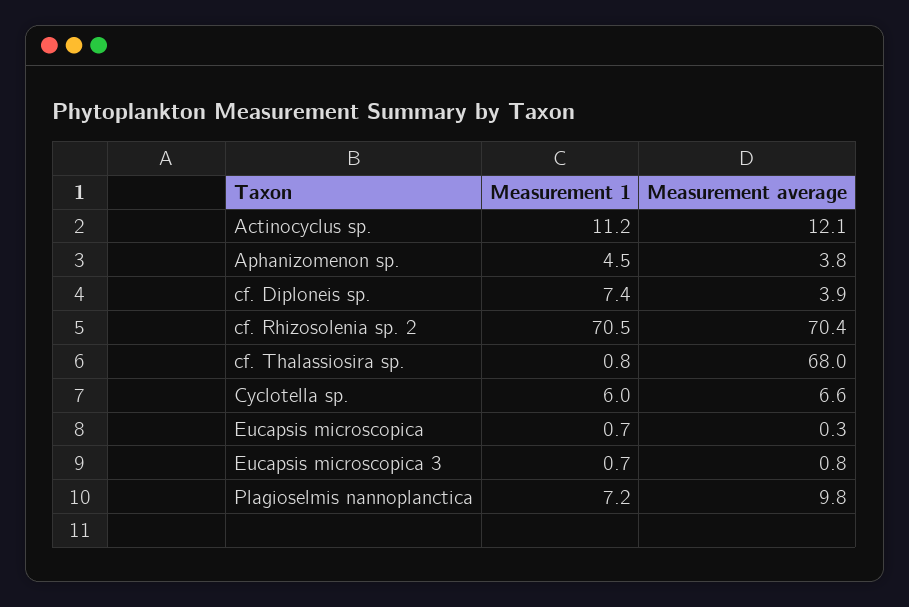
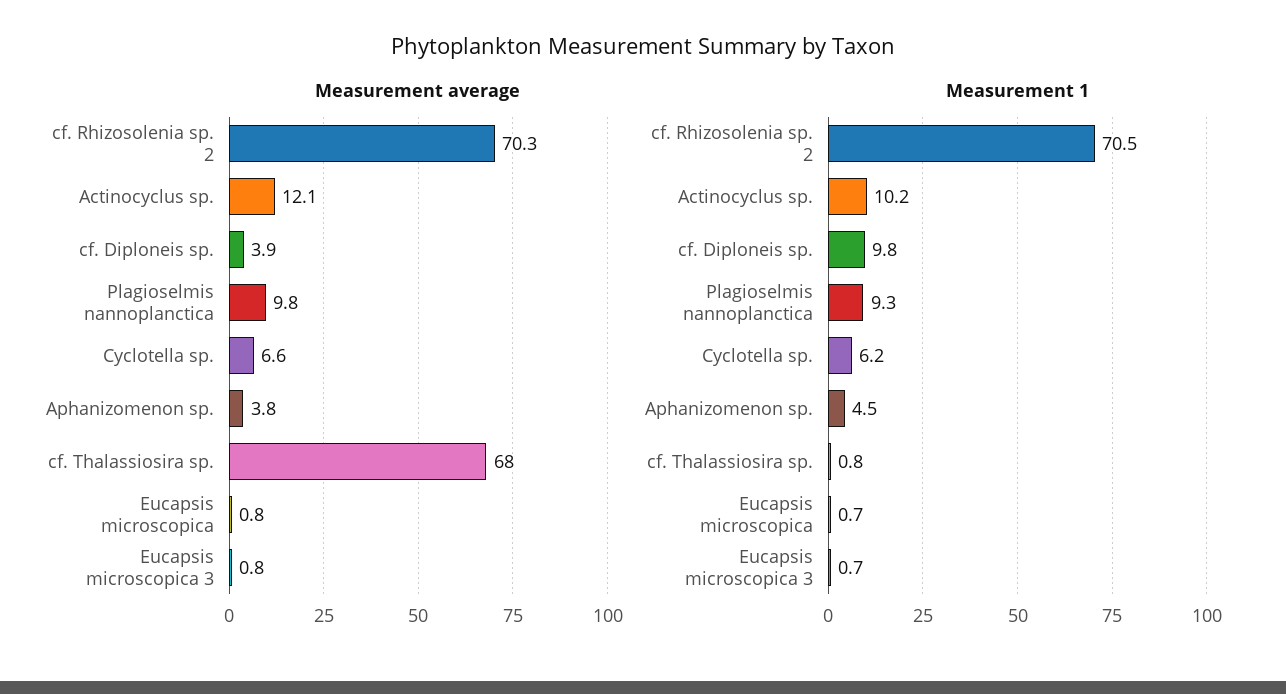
Measurement 1, Actinocyclus sp.: 11.2 -> 10.2
Measurement 1, cf. Diploneis sp.: 7.4 -> 9.8
Measurement average, cf. Rhizosolenia sp. 2: 70.4 -> 70.3
Measurement 1, Cyclotella sp.: 6 -> 6.2
Measurement average, Eucapsis microscopica: 0.3 -> 0.8
Measurement 1, Plagioselmis nannoplanctica: 7.2 -> 9.3

